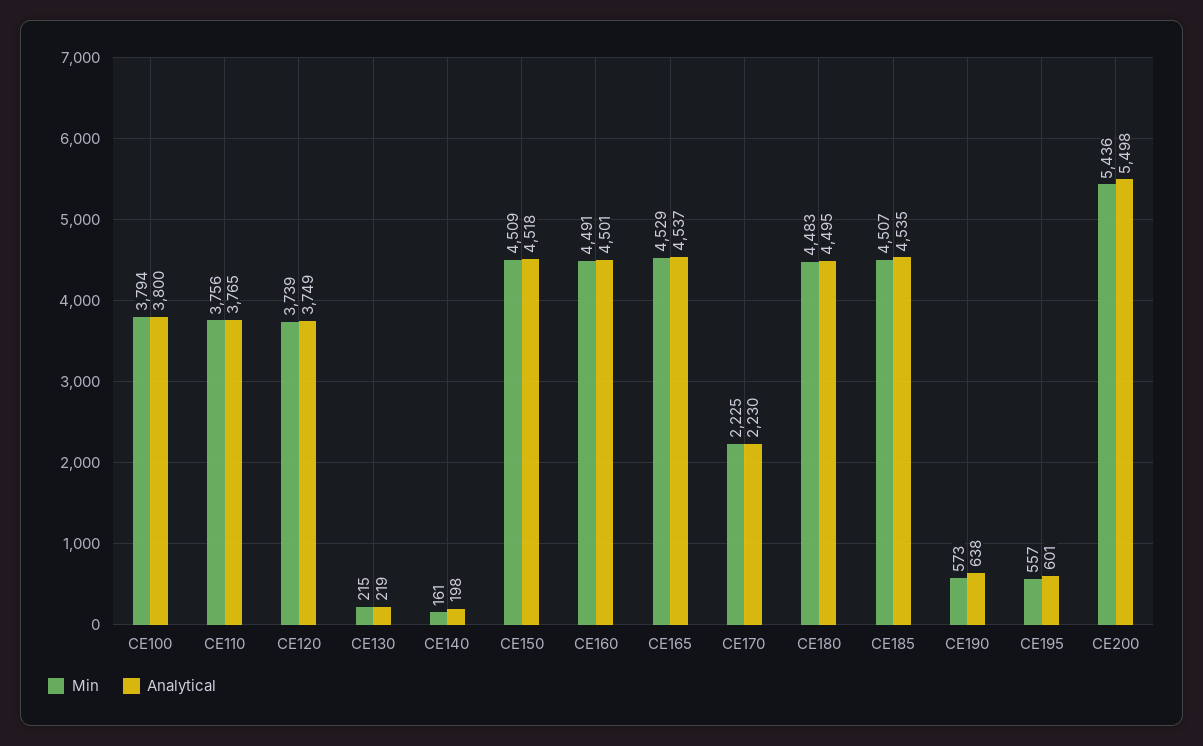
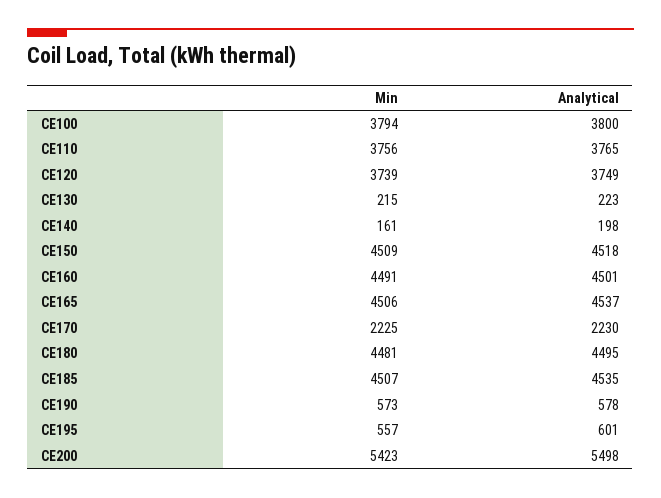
Analytical, CE130: 219 -> 223
Min, CE165: 4529 -> 4506
Min, CE180: 4483 -> 4481
Analytical, CE190: 638 -> 578
Min, CE200: 5436 -> 5423

